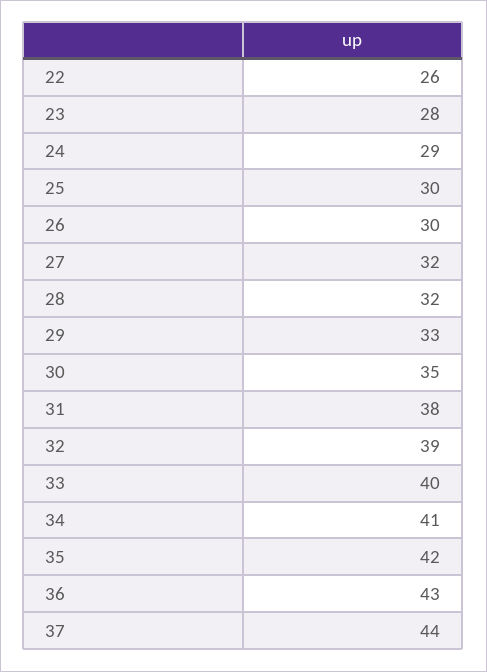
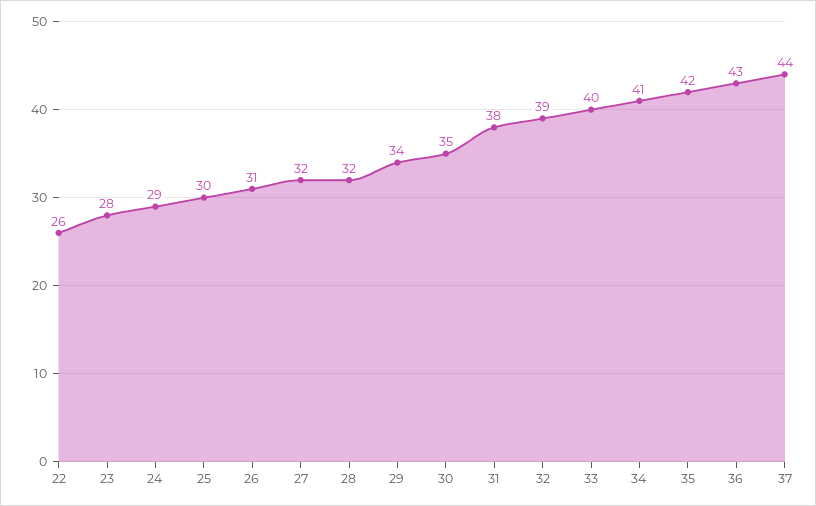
26: 30 -> 31
29: 33 -> 34

